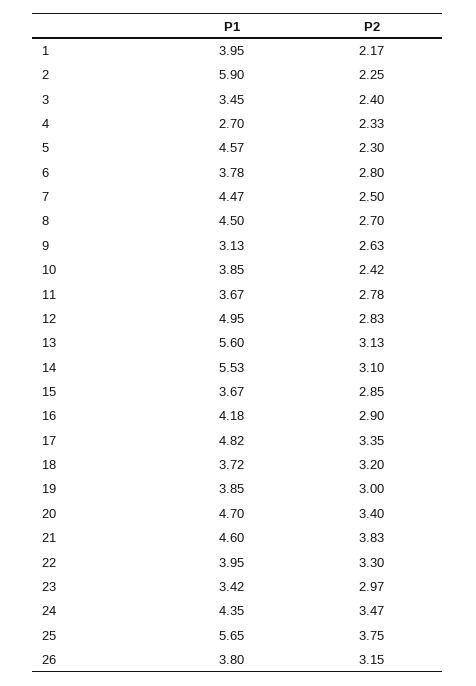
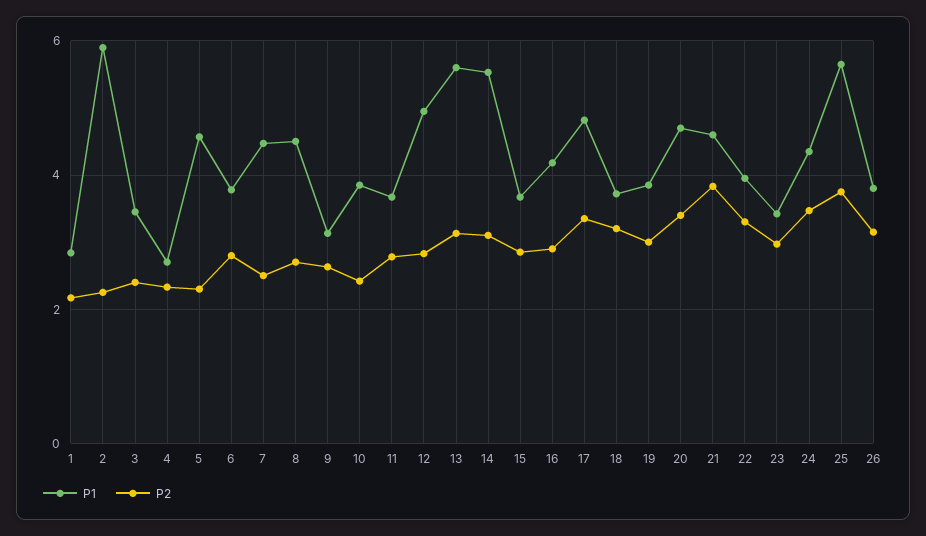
P1, 1: 3.95 -> 2.8

